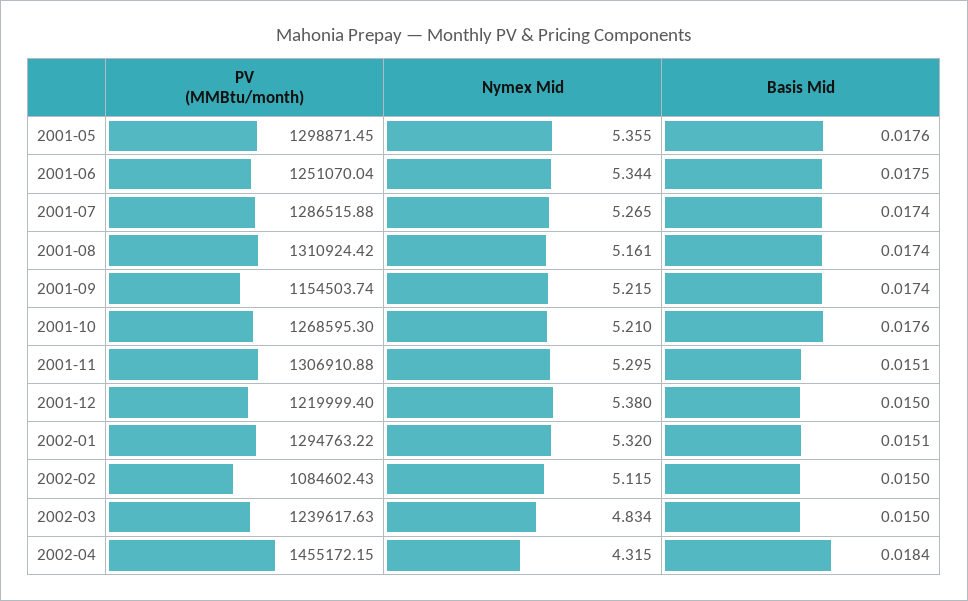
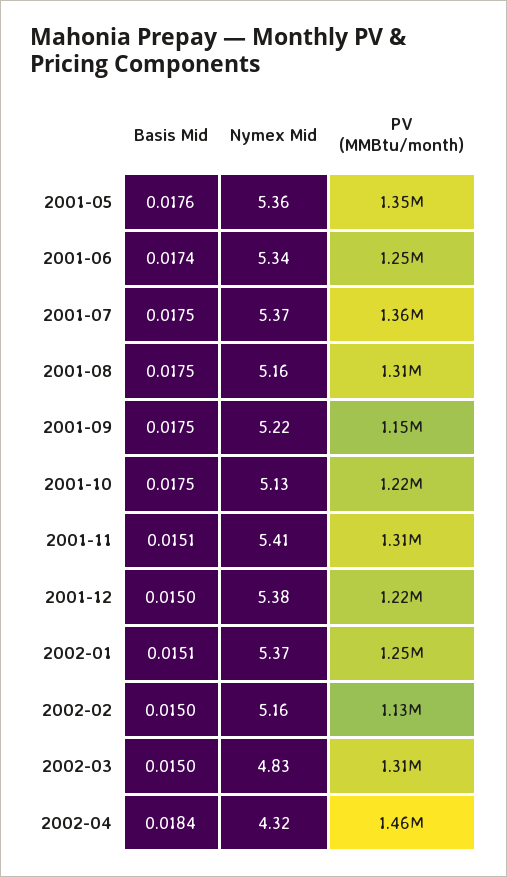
PV (MMBtu/month), 2001-05: 1298871.45 -> 1350000
Basis Mid, 2001-06: 0.0175 -> 0.0174
PV (MMBtu/month), 2001-07: 1286515.88 -> 1360000
Nymex Mid, 2001-07: 5.265 -> 5.37
Basis Mid, 2001-07: 0.0174 -> 0.0175
Basis Mid, 2001-08: 0.0174 -> 0.0175
Basis Mid, 2001-09: 0.0174 -> 0.0175
PV (MMBtu/month), 2001-10: 1268595.3 -> 1220000
Nymex Mid, 2001-10: 5.21 -> 5.13
Basis Mid, 2001-10: 0.0176 -> 0.0175
Nymex Mid, 2001-11: 5.295 -> 5.41
PV (MMBtu/month), 2002-01: 1294763.22 -> 1250000
Nymex Mid, 2002-01: 5.32 -> 5.37
PV (MMBtu/month), 2002-02: 1084602.43 -> 1130000
Nymex Mid, 2002-02: 5.115 -> 5.16
PV (MMBtu/month), 2002-03: 1239617.63 -> 1310000

